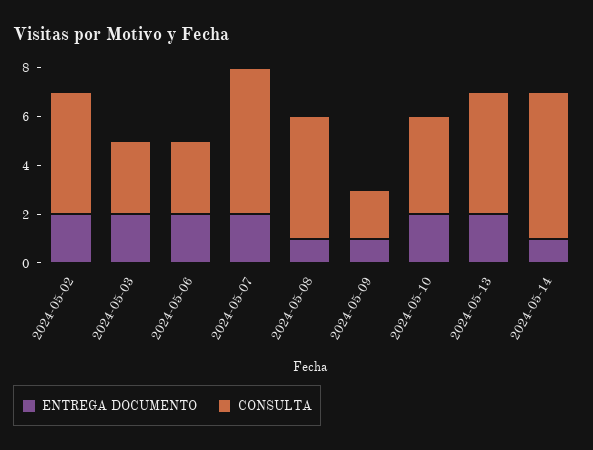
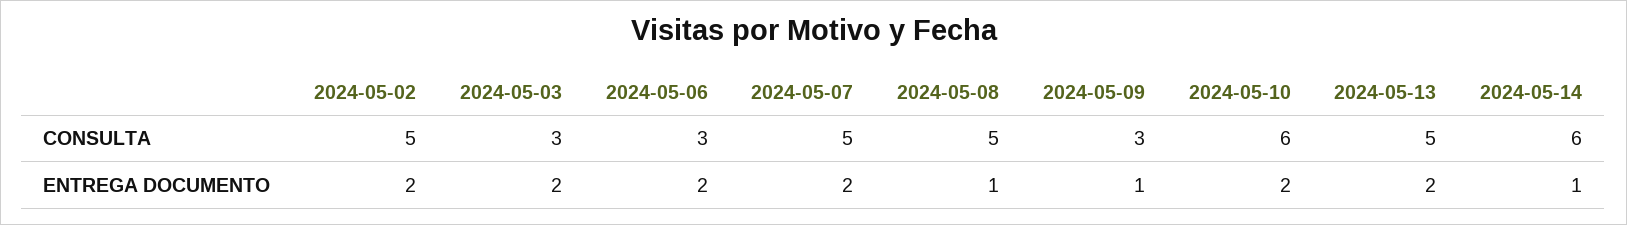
CONSULTA, 2024-05-07: 6 -> 5
CONSULTA, 2024-05-09: 2 -> 3
CONSULTA, 2024-05-10: 4 -> 6

